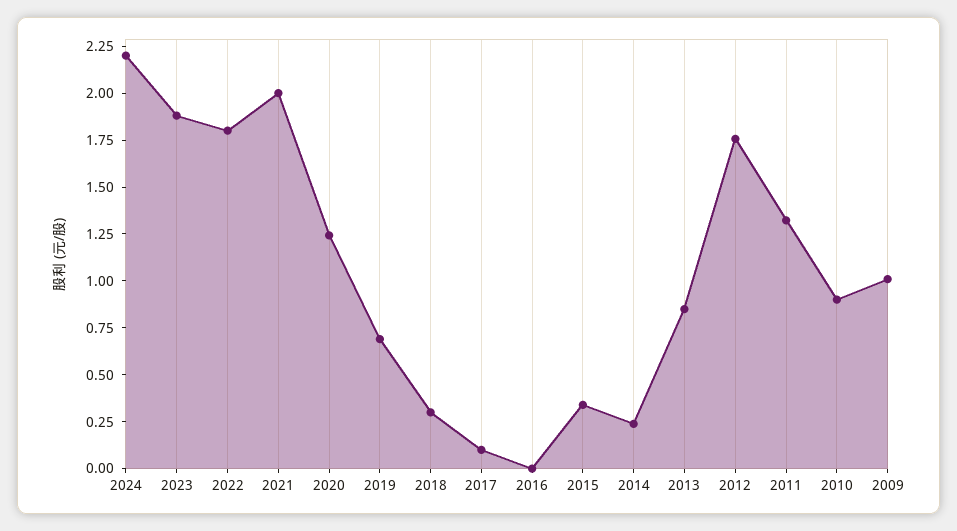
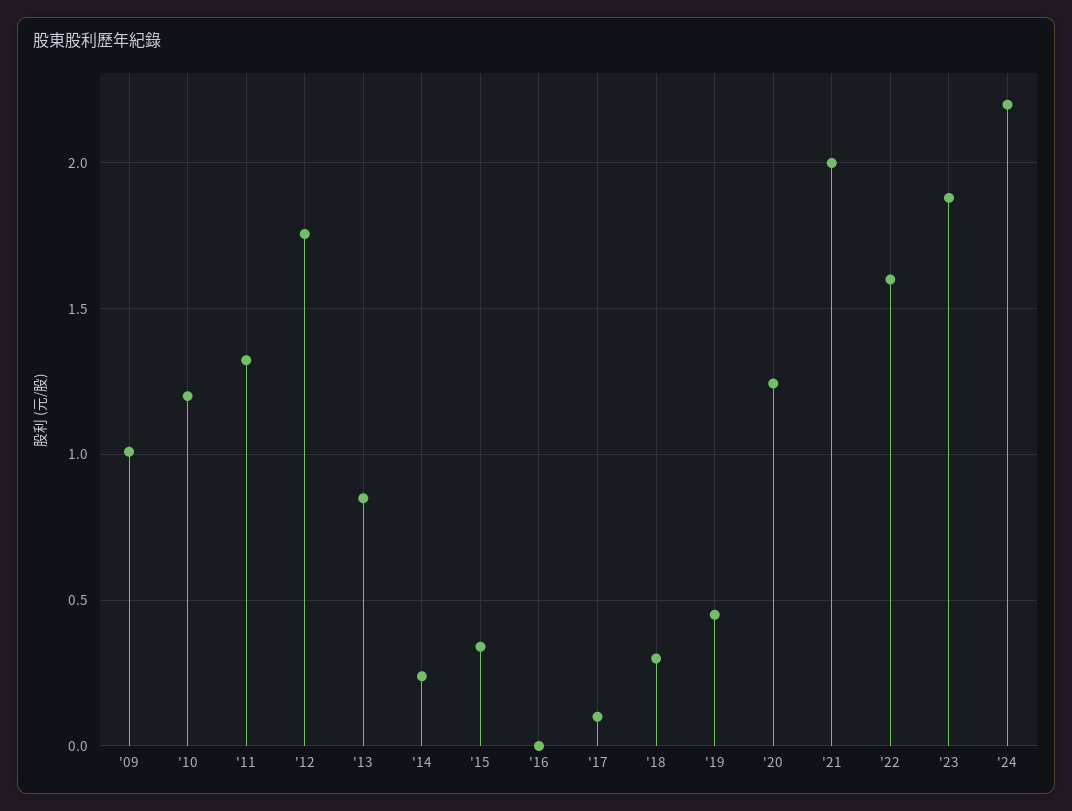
2022: 1.8 -> 1.6
2019: 0.7 -> 0.45
2010: 0.9 -> 1.2

